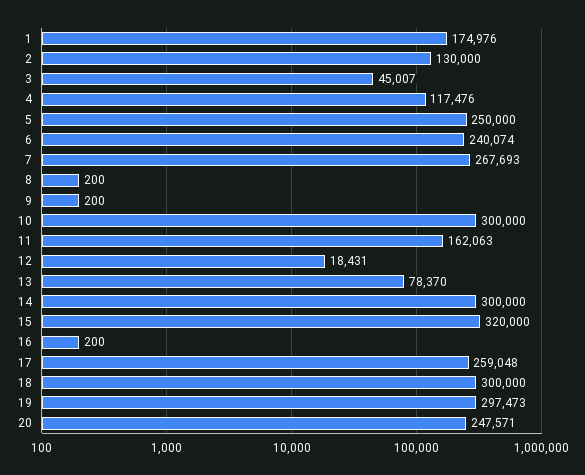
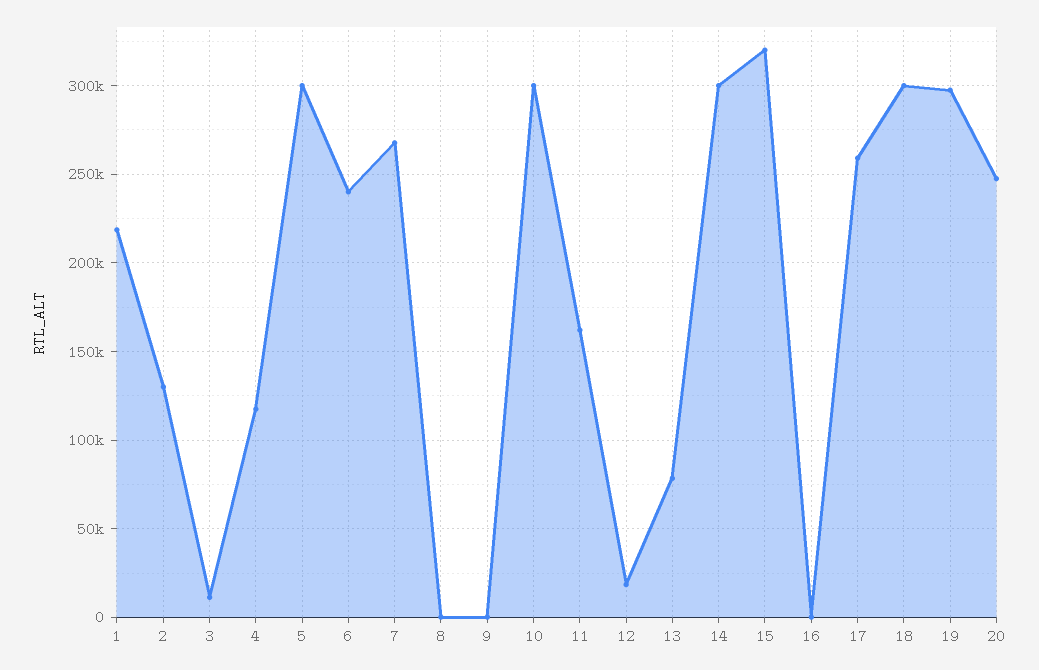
1: 174976 -> 220000
3: 45007 -> 10000
5: 250000 -> 300000

